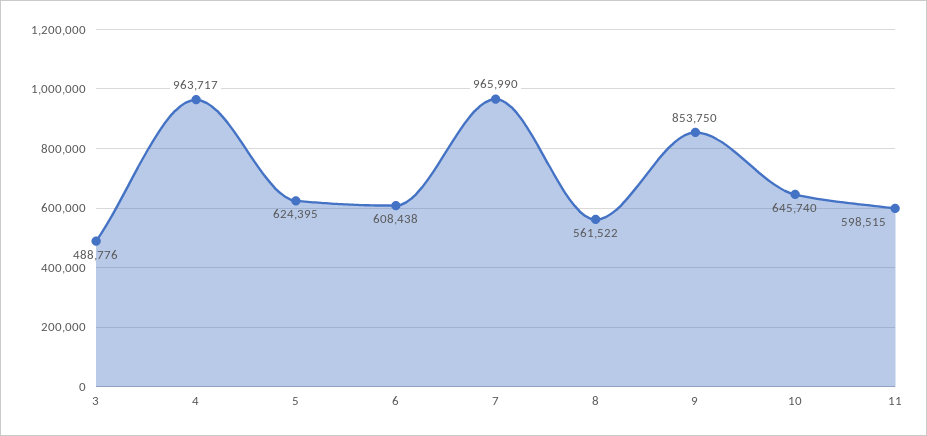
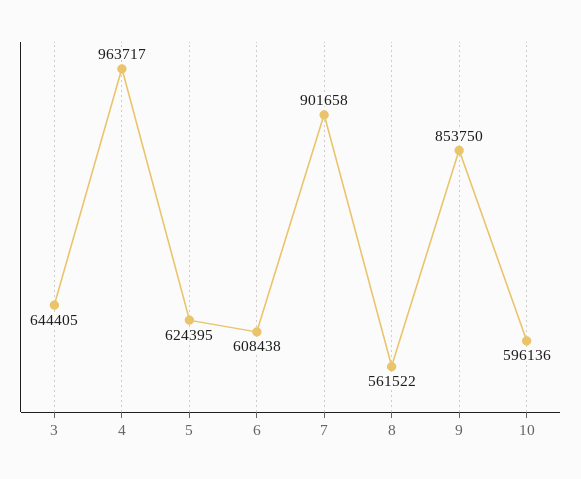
3: 488776 -> 644405
7: 965990 -> 901658
10: 645740 -> 596136
11: 598515 -> none

